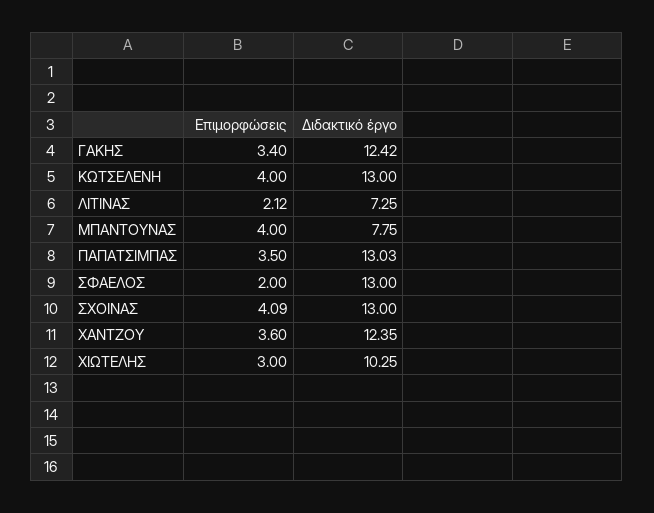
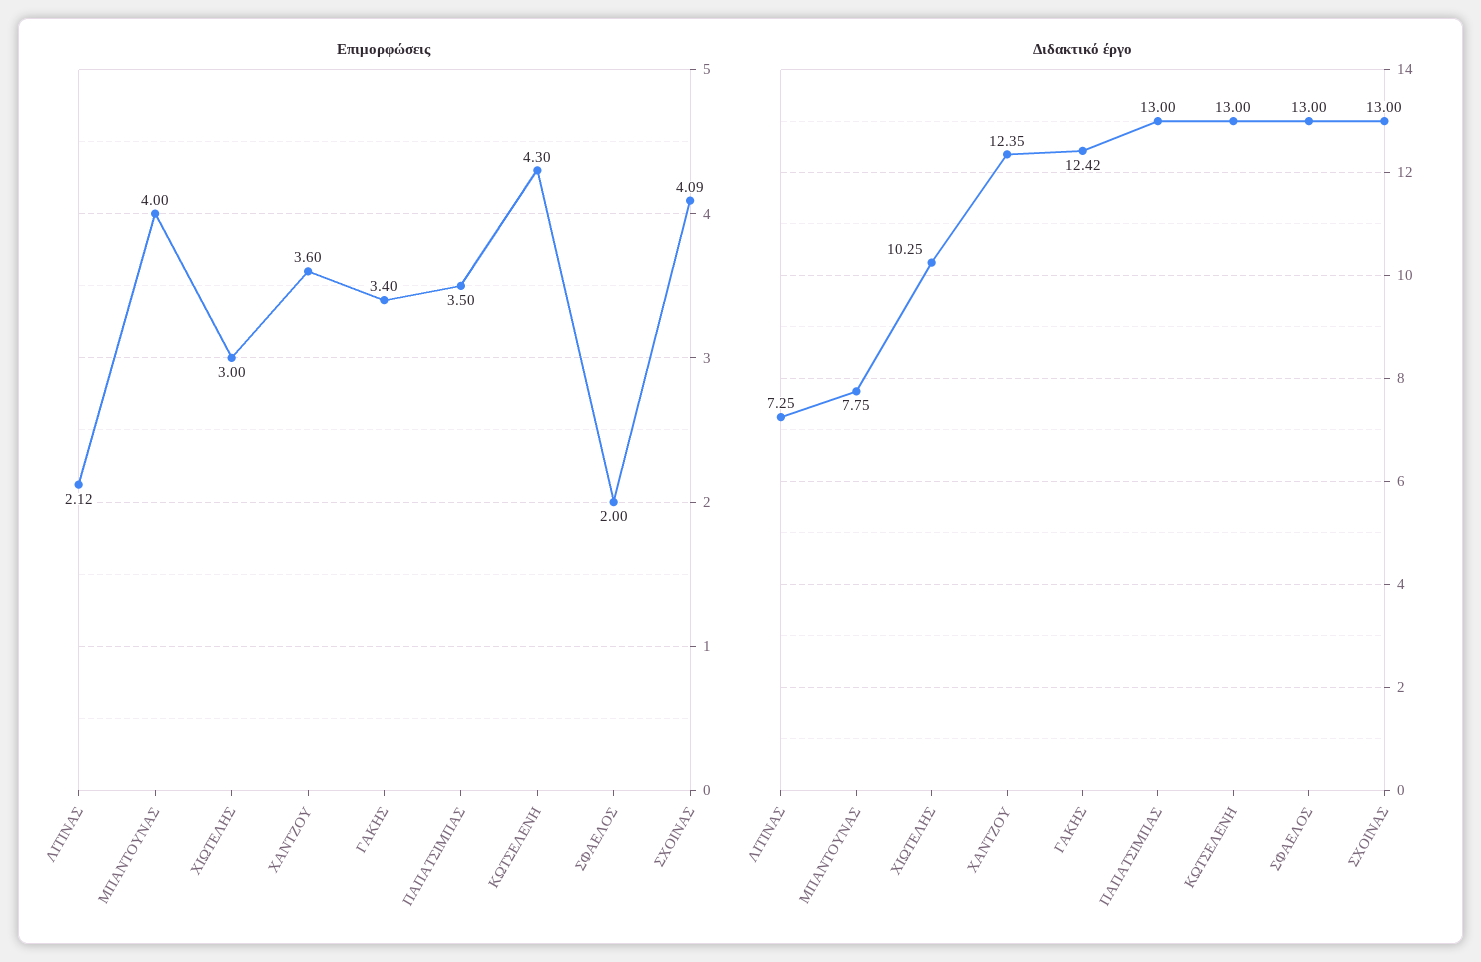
Επιμορφώσεις, ΚΩΤΣΕΛΕΝΗ: 4 -> 4.3
Διδακτικό έργο, ΠΑΠΑΤΣΙΜΠΑΣ: 13.03 -> 13

